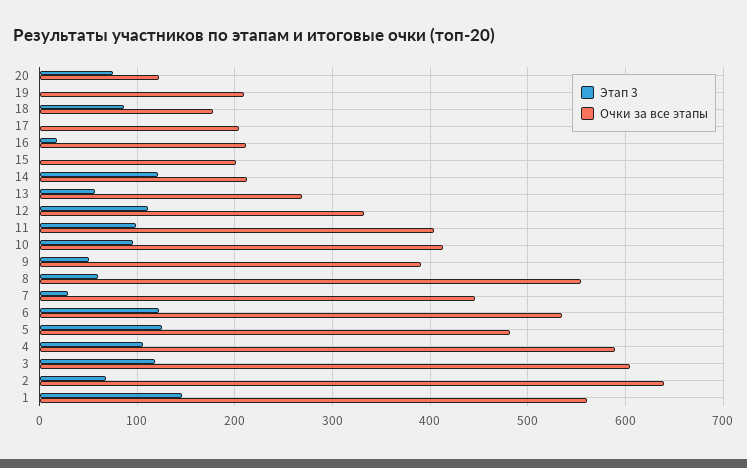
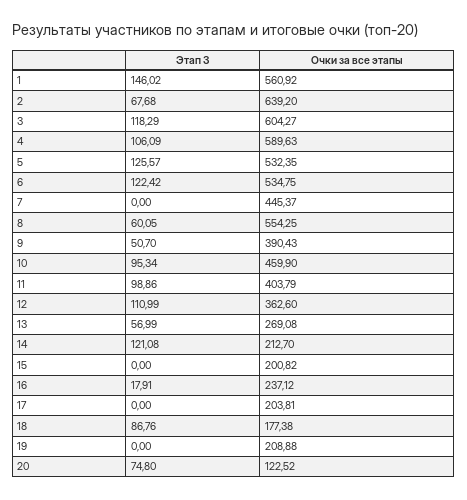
Очки за все этапы, 16: 210 -> 237.12
Очки за все этапы, 12: 330 -> 362.6
Очки за все этапы, 10: 410 -> 459.9
Этап 3, 7: 30 -> 0
Очки за все этапы, 5: 480 -> 532.35

